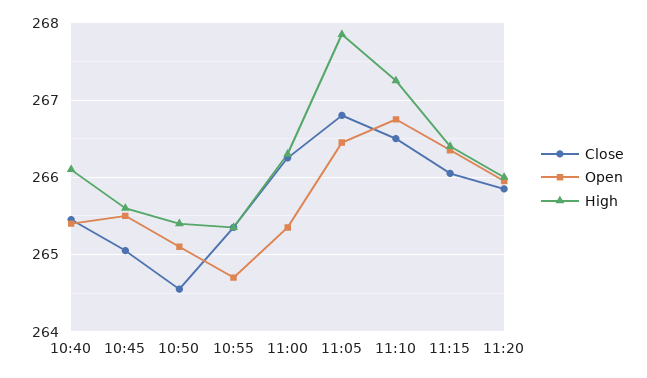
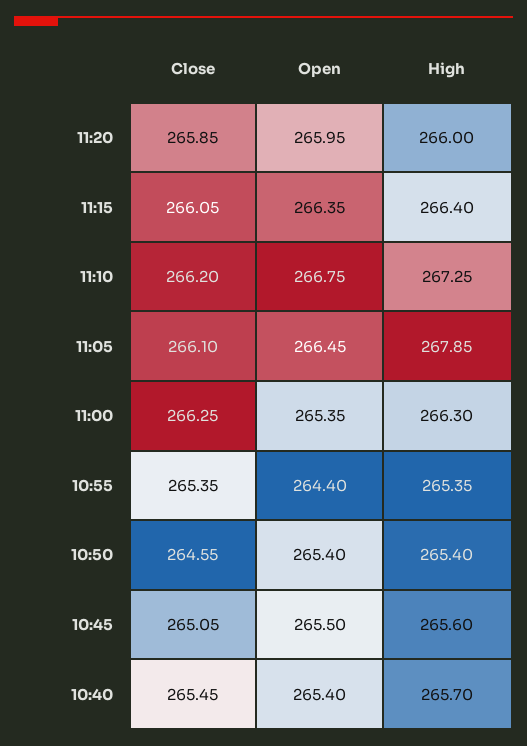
High, 10:40: 266.1 -> 265.7
Open, 10:50: 265.1 -> 265.4
Open, 10:55: 264.7 -> 264.4
Close, 11:05: 266.8 -> 266.1
Close, 11:10: 266.5 -> 266.2

